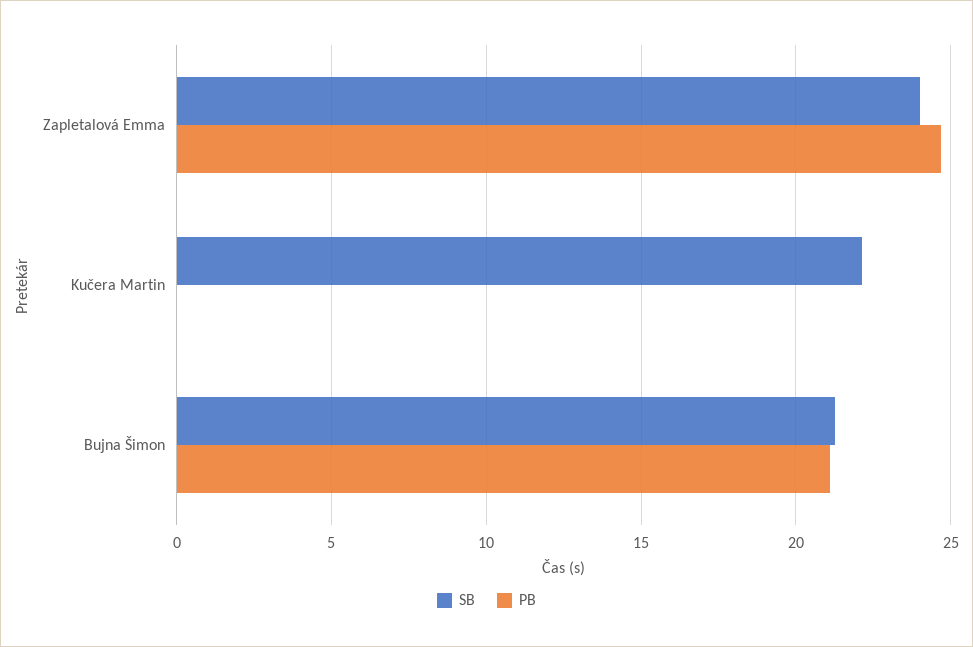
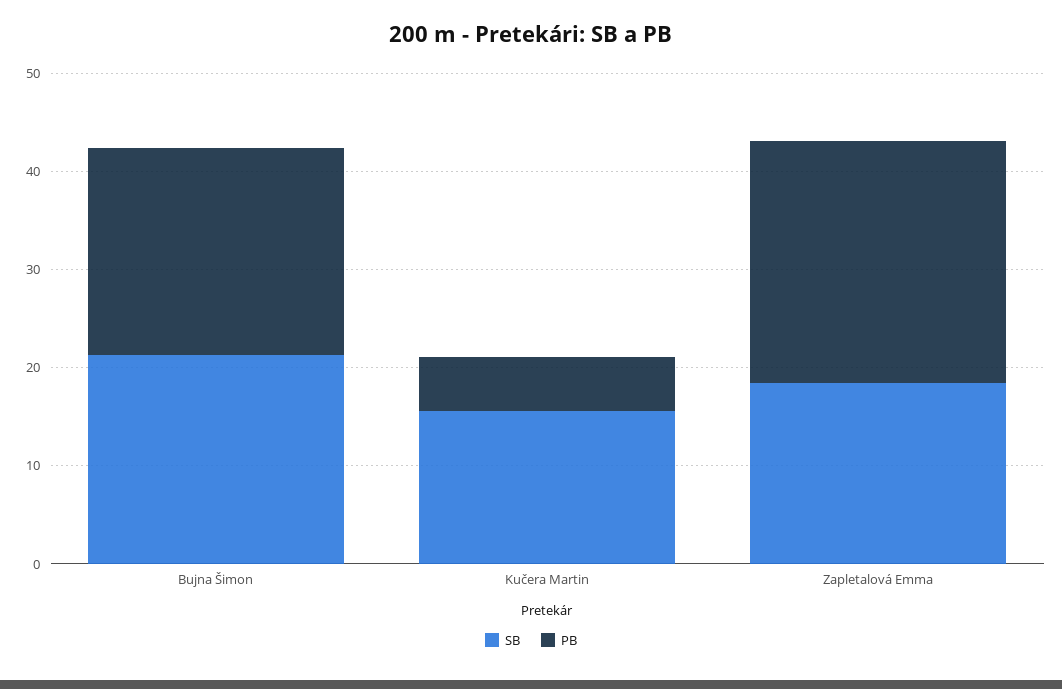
SB, Zapletalová Emma: 24 -> 18
SB, Kučera Martin: 22 -> 16
PB, Kučera Martin: 0 -> 6

